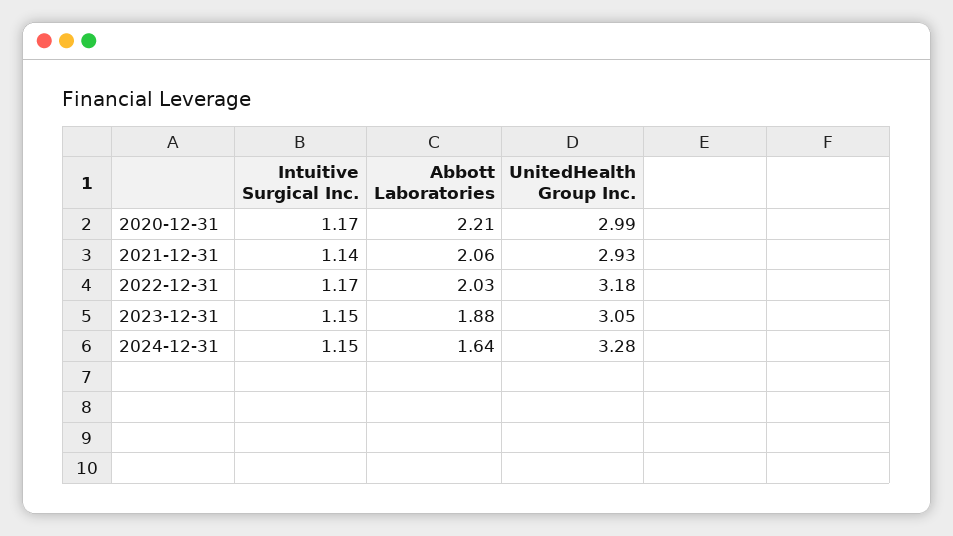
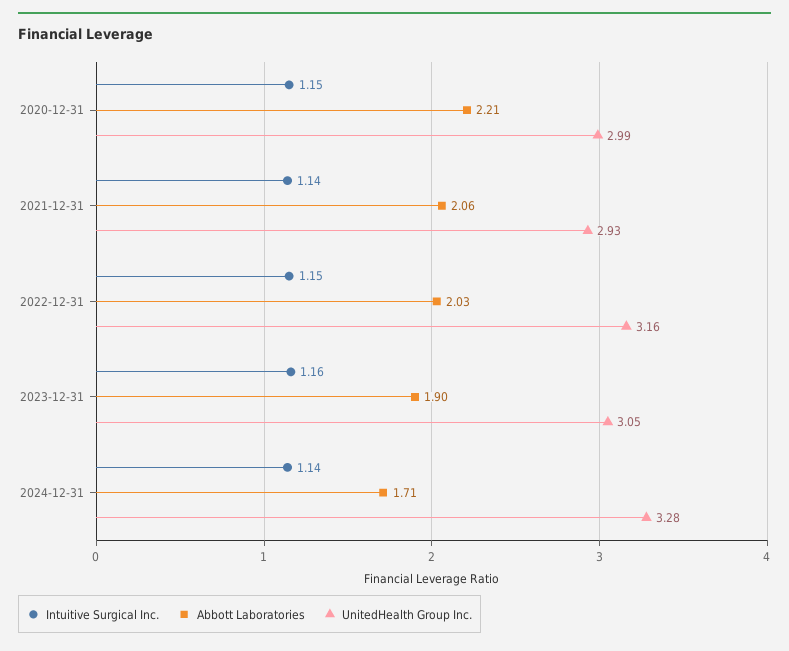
Intuitive Surgical Inc., 2020-12-31: 1.17 -> 1.15
Intuitive Surgical Inc., 2022-12-31: 1.17 -> 1.15
UnitedHealth Group Inc., 2022-12-31: 3.18 -> 3.16
Intuitive Surgical Inc., 2023-12-31: 1.15 -> 1.16
Abbott Laboratories, 2023-12-31: 1.88 -> 1.9
Intuitive Surgical Inc., 2024-12-31: 1.15 -> 1.14
Abbott Laboratories, 2024-12-31: 1.64 -> 1.71

